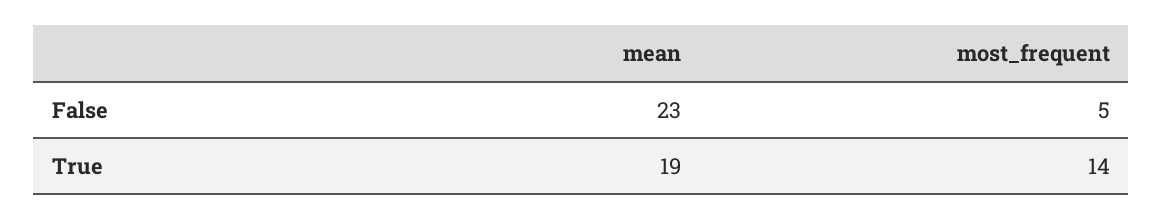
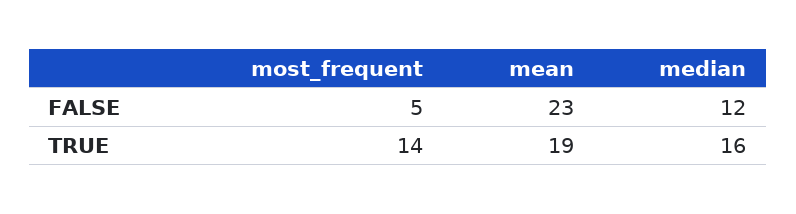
median, False: none -> 12
median, True: none -> 16

